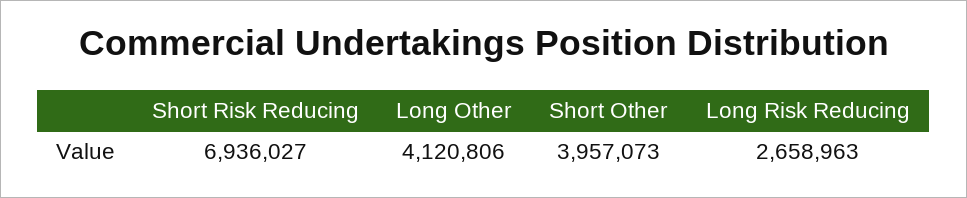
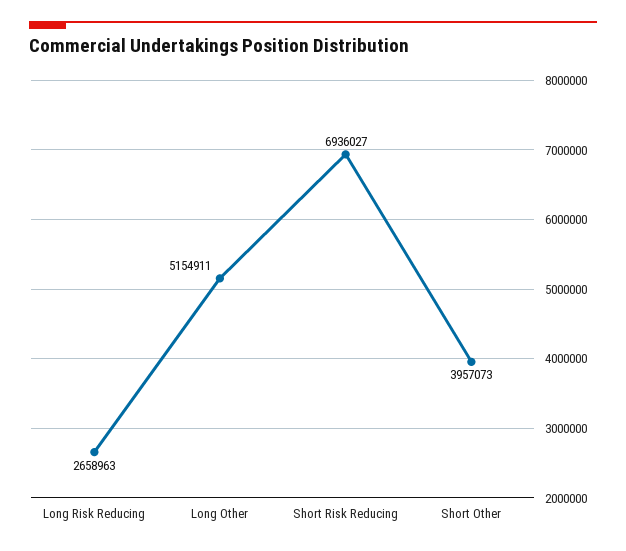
Long Other: 4120806 -> 5154911

